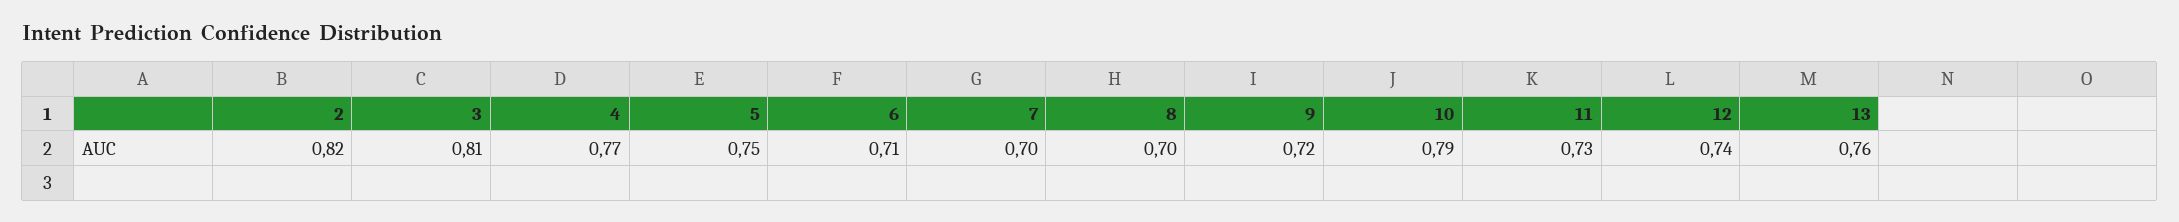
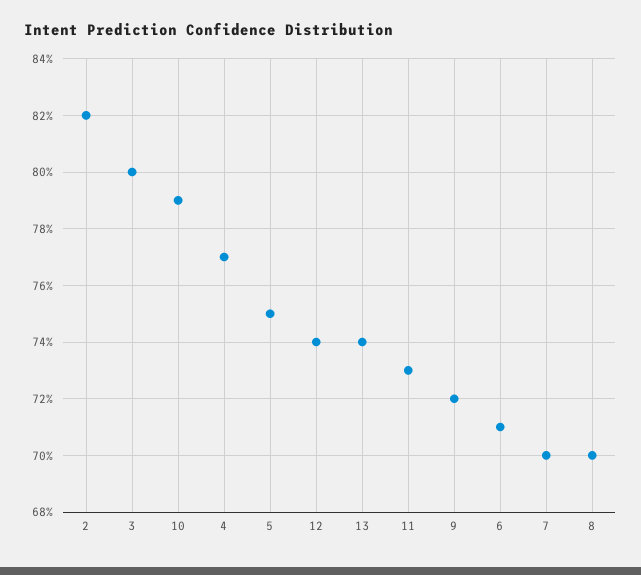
3: 0.81 -> 0.8
13: 0.76 -> 0.74

